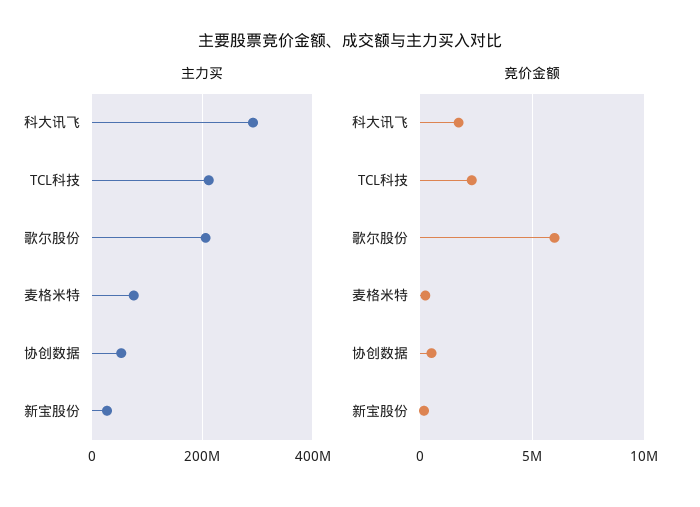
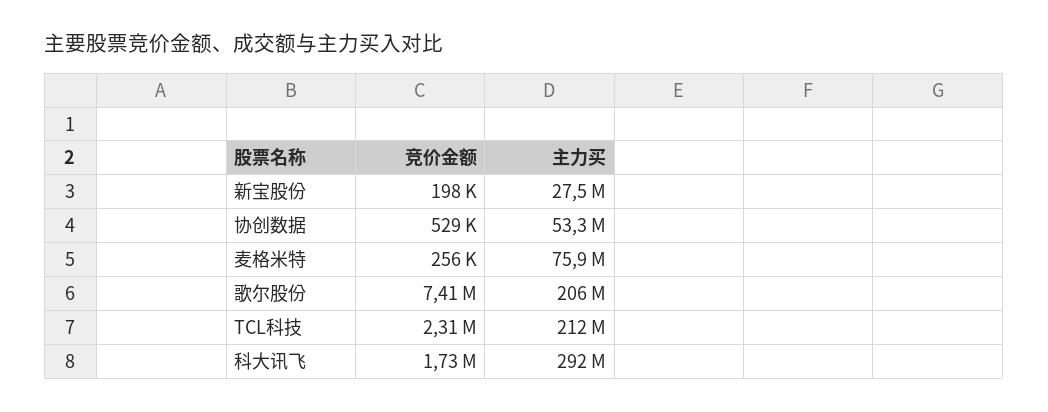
竞价金额, 歌尔股份: 6000000 -> 7410000

